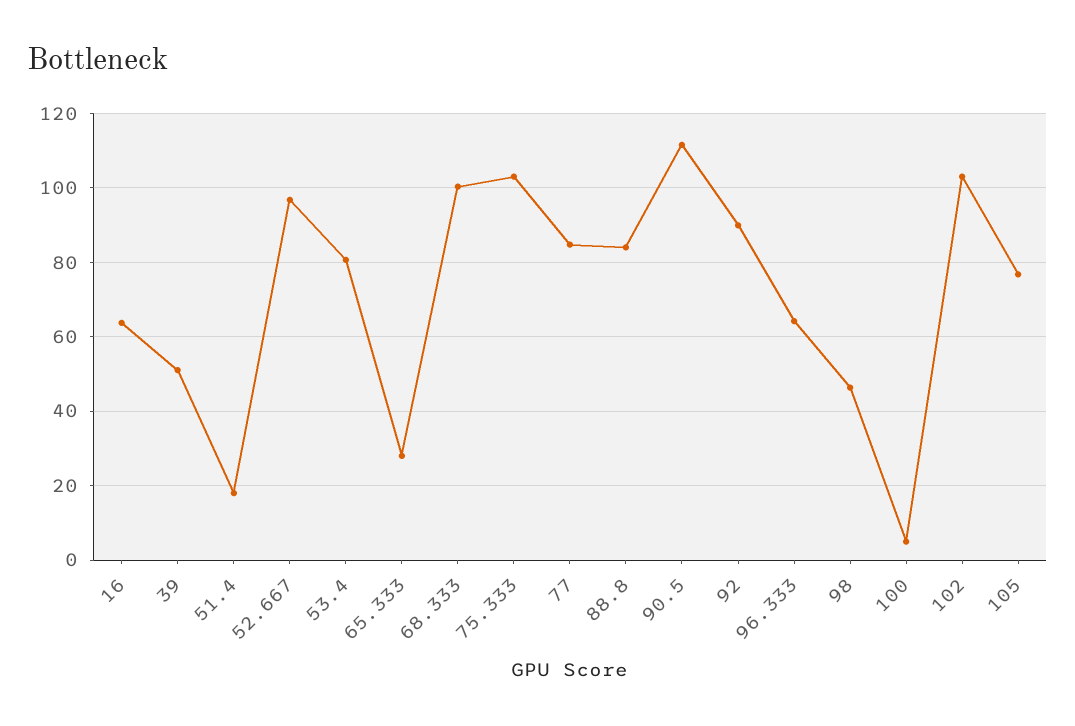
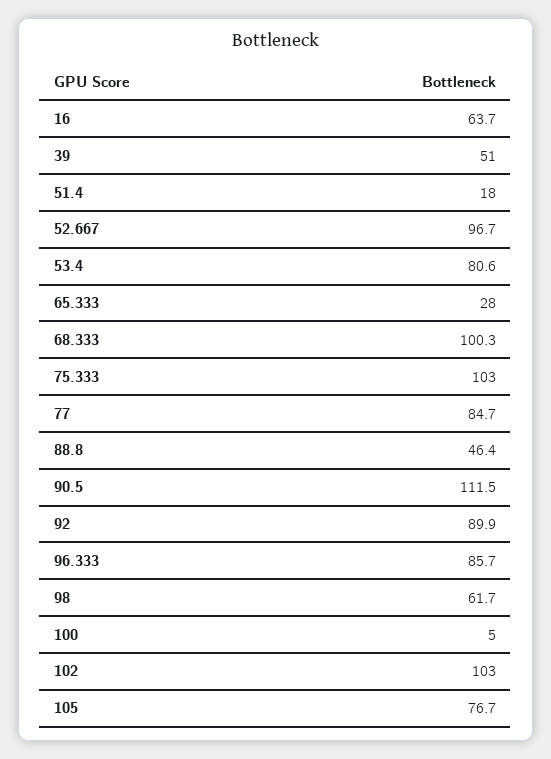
88.8: 84 -> 46.4
96.333: 64 -> 85.7
98: 46 -> 61.7

